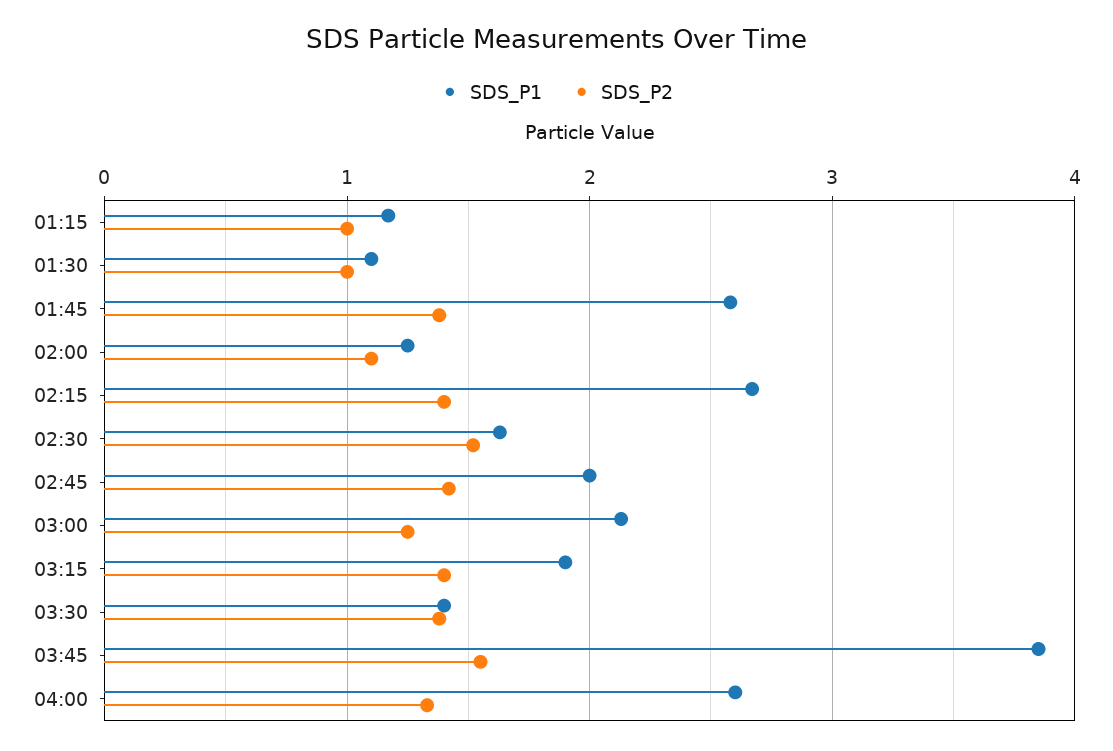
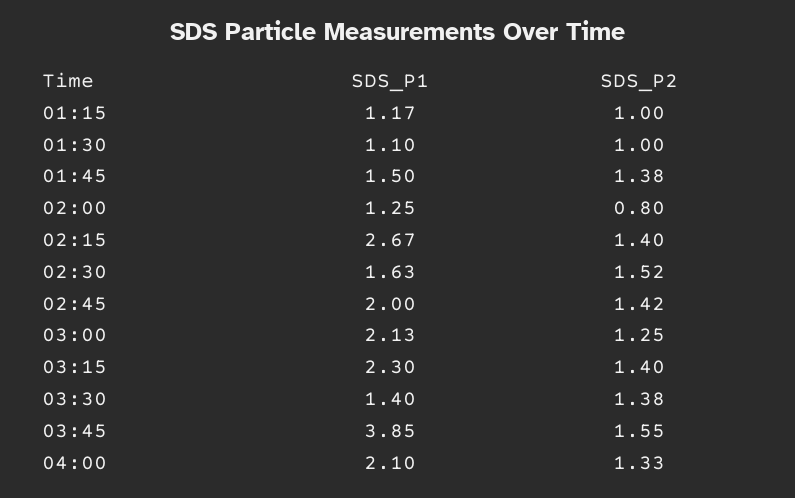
SDS_P1, 01:45: 2.6 -> 1.5
SDS_P2, 02:00: 1.1 -> 0.8
SDS_P1, 03:15: 1.9 -> 2.3
SDS_P1, 04:00: 2.6 -> 2.1

